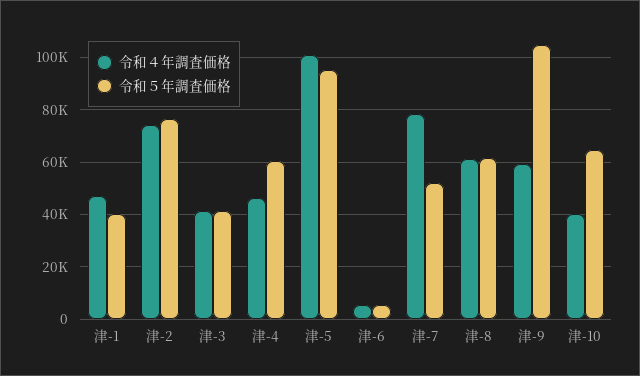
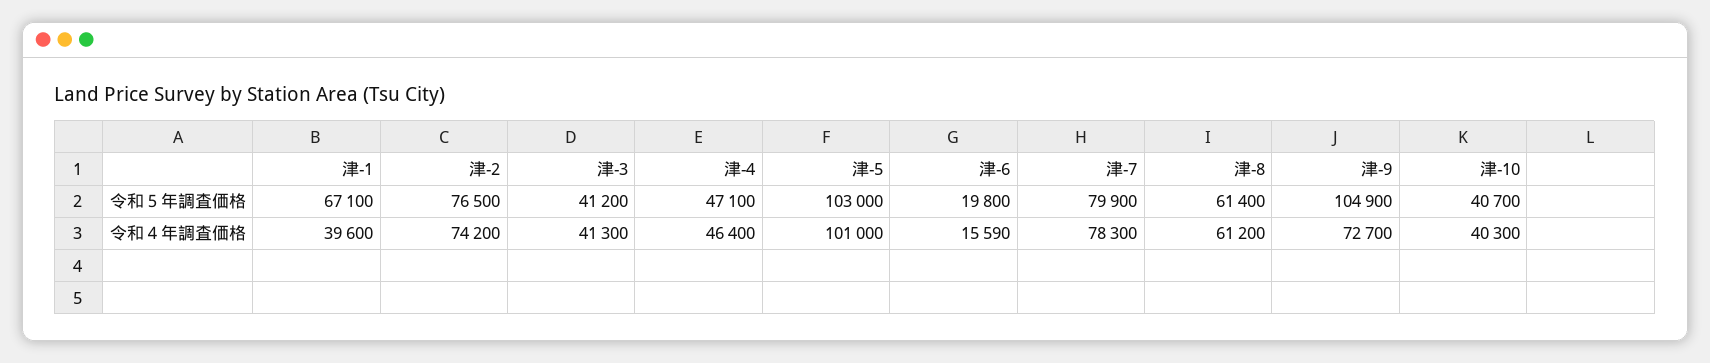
令和４年調査価格, 津-1: 47500 -> 39600
令和５年調査価格, 津-1: 40000 -> 67100
令和５年調査価格, 津-4: 60000 -> 47100
令和５年調査価格, 津-5: 95000 -> 103000
令和４年調査価格, 津-6: 5000 -> 15590
令和５年調査価格, 津-6: 5000 -> 19800
令和５年調査価格, 津-7: 52500 -> 79900
令和４年調査価格, 津-9: 60000 -> 72700
令和５年調査価格, 津-10: 65000 -> 40700

